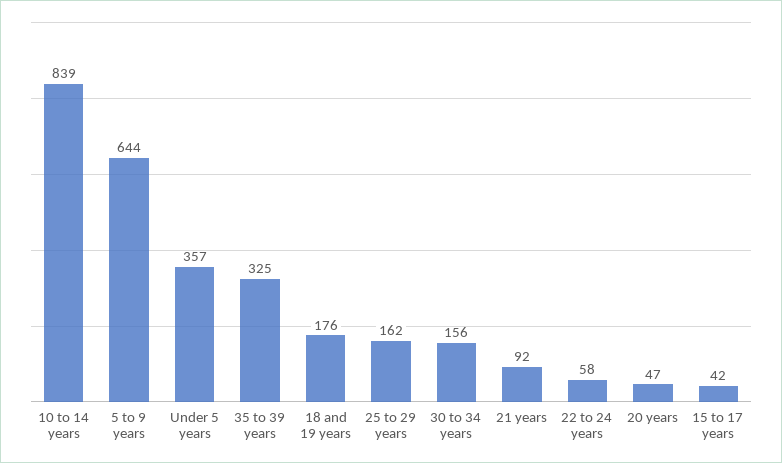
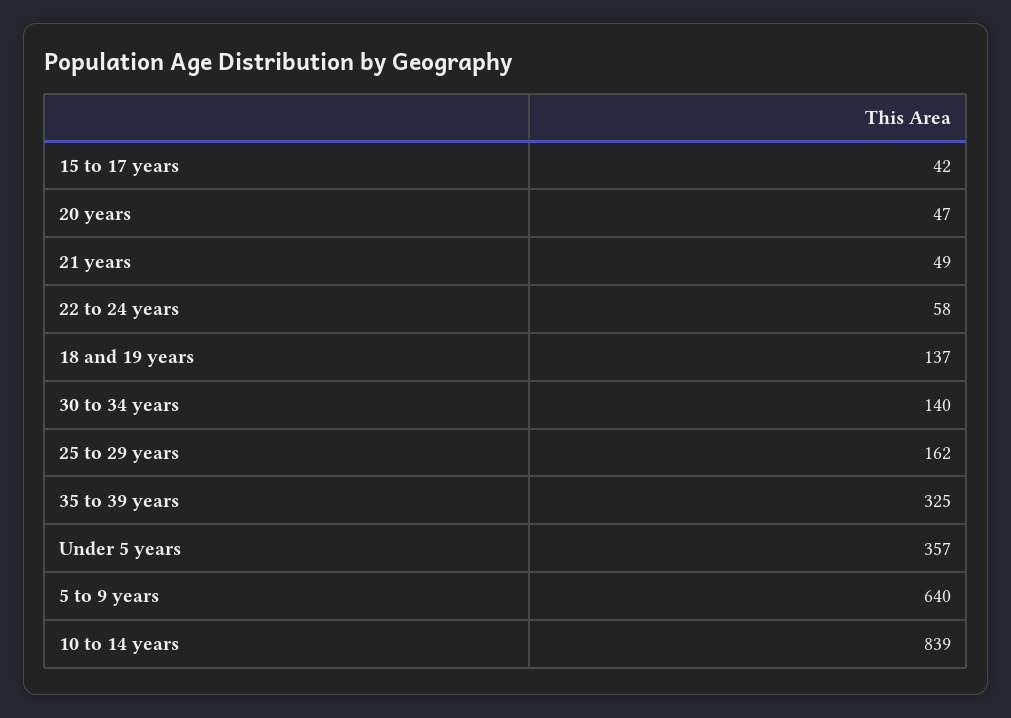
5 to 9 years: 644 -> 640
18 and 19 years: 176 -> 137
30 to 34 years: 156 -> 140
21 years: 92 -> 49

